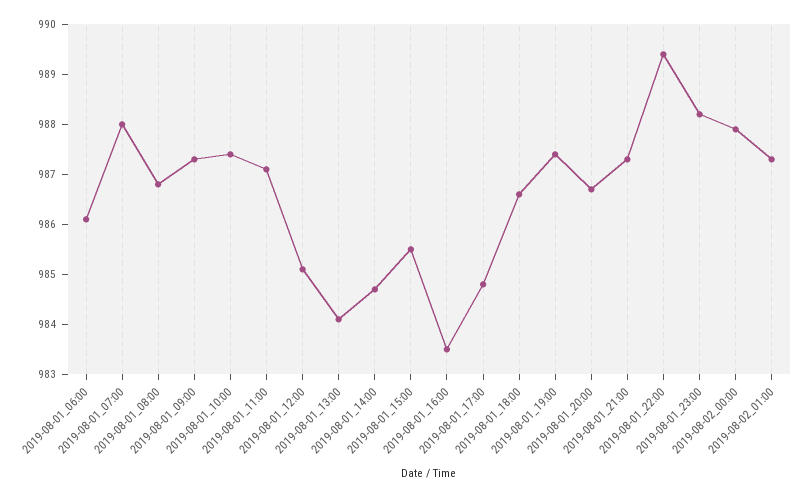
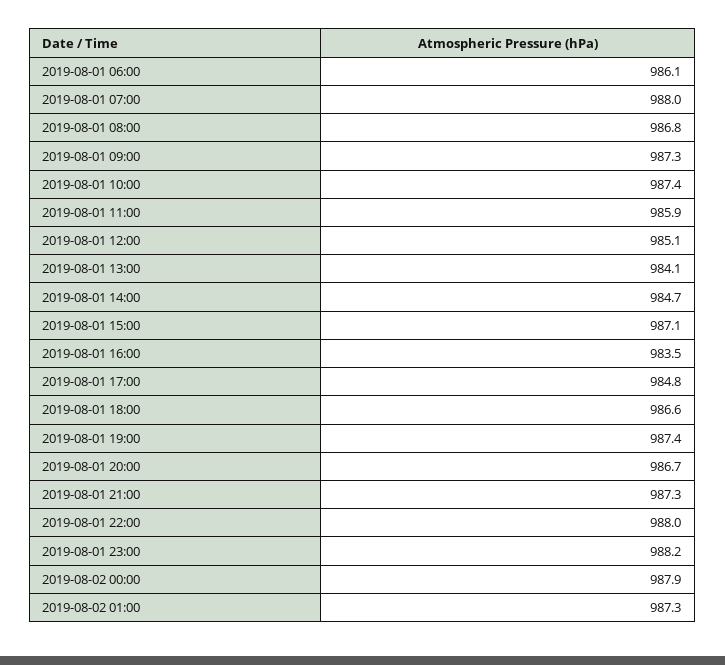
2019-08-01_11:00: 987 -> 985.9
2019-08-01_15:00: 985.5 -> 987.1
2019-08-01_22:00: 989.5 -> 988

